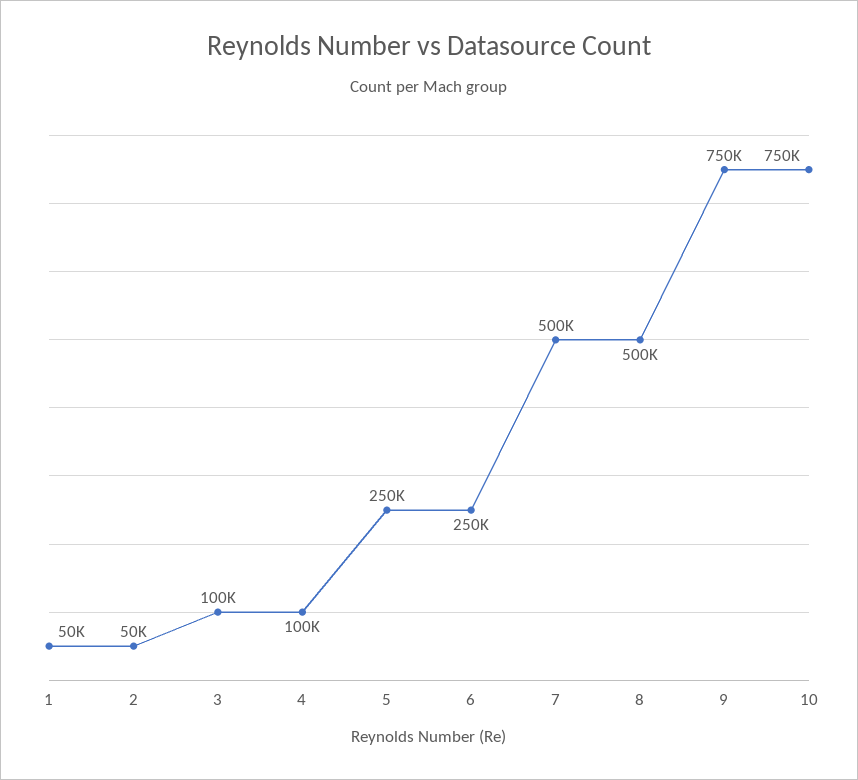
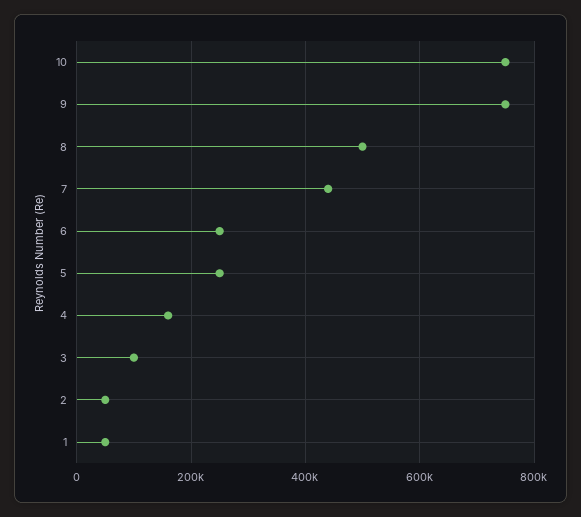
4: 100000 -> 160000
7: 500000 -> 440000

